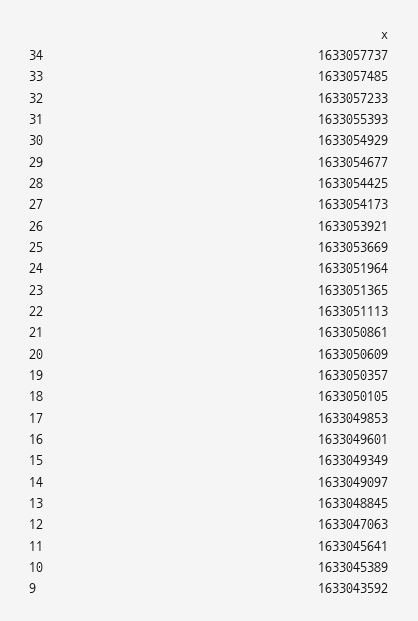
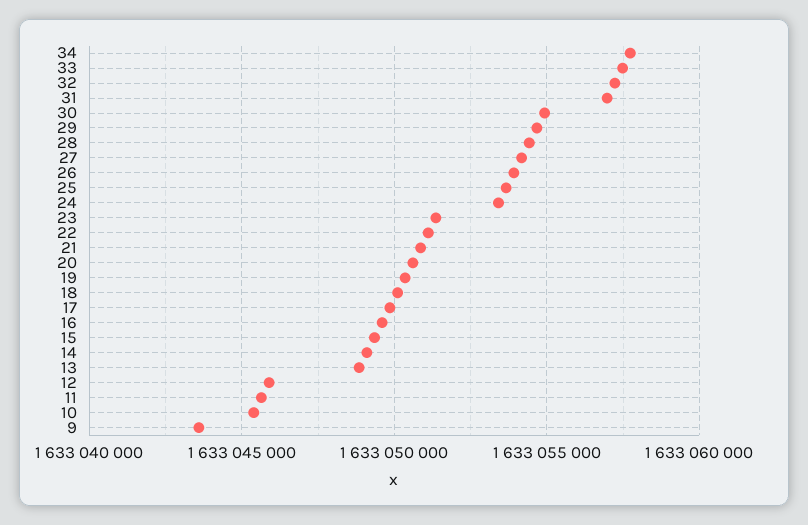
31: 1633055393 -> 1633057000
24: 1633051964 -> 1633053500
12: 1633047063 -> 1633046000

